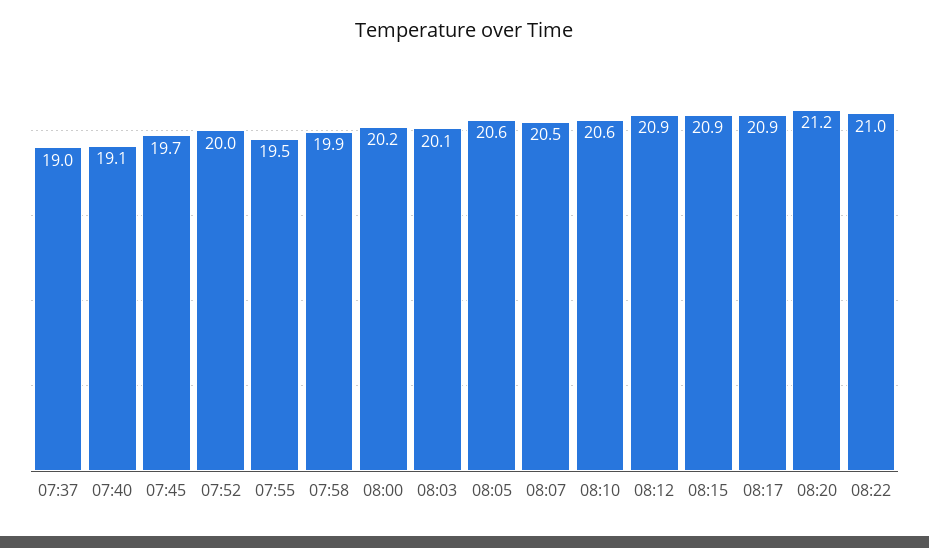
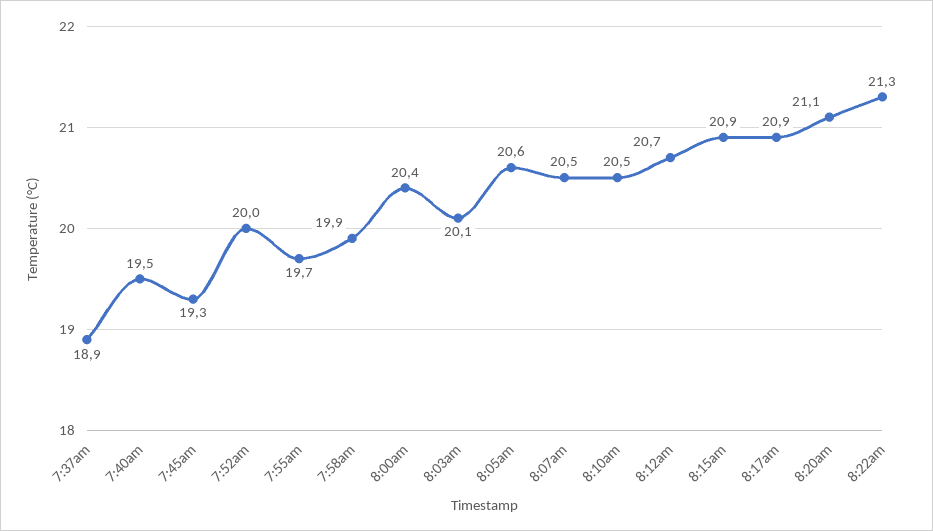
07:37: 19 -> 18.9
07:40: 19.1 -> 19.5
07:45: 19.7 -> 19.3
07:55: 19.5 -> 19.7
08:00: 20.2 -> 20.4
08:10: 20.6 -> 20.5
08:12: 20.9 -> 20.7
08:20: 21.2 -> 21.1
08:22: 21 -> 21.3

